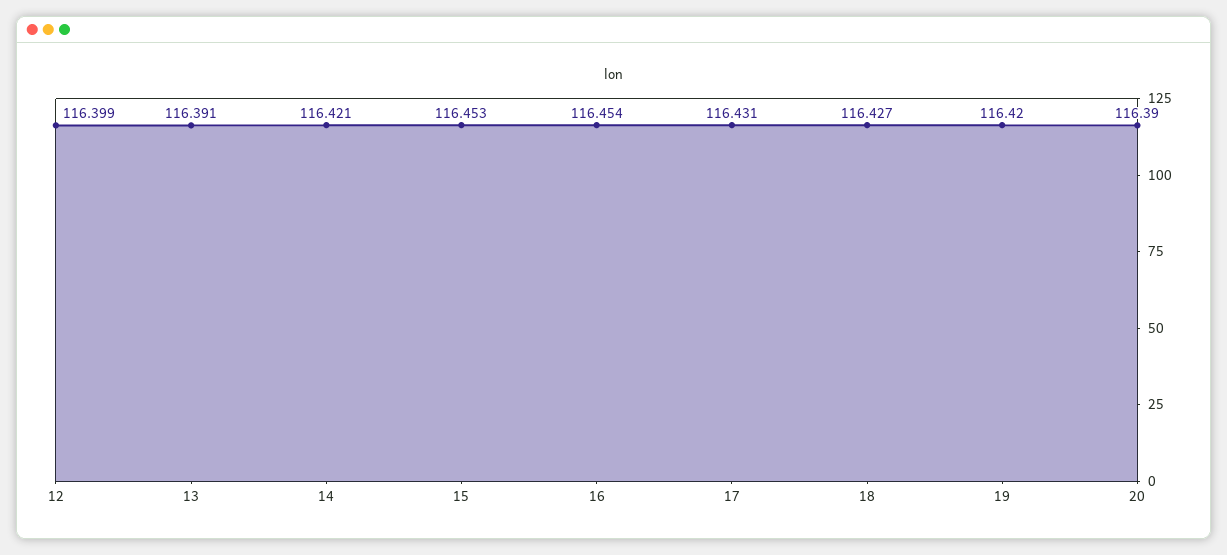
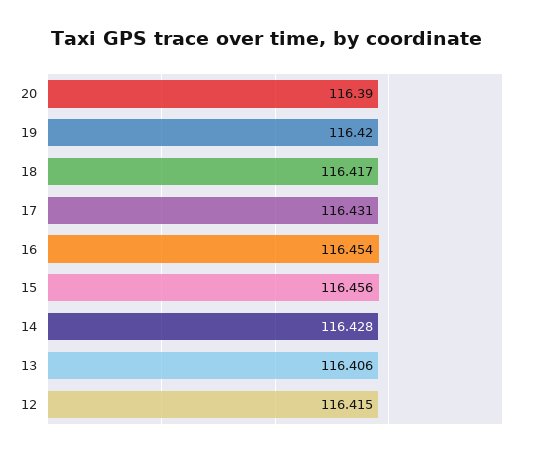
12: 116.399 -> 116.415
13: 116.391 -> 116.406
14: 116.421 -> 116.428
15: 116.453 -> 116.456
18: 116.427 -> 116.417

